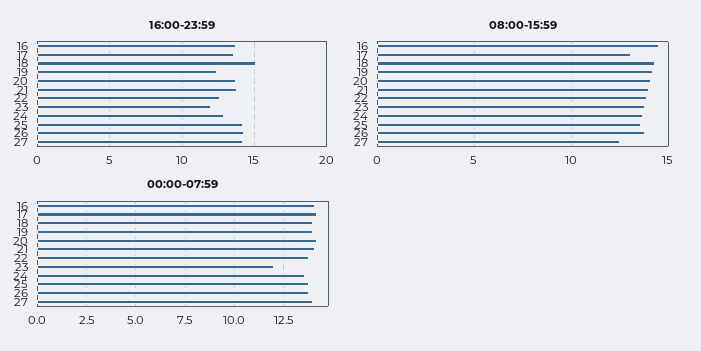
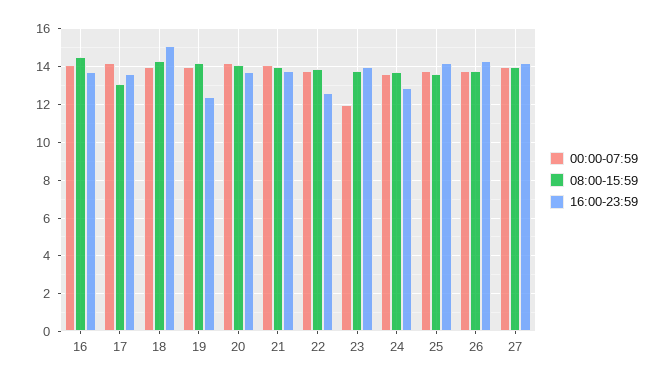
16:00-23:59, 23: 12 -> 14
08:00-15:59, 27: 12.5 -> 14

